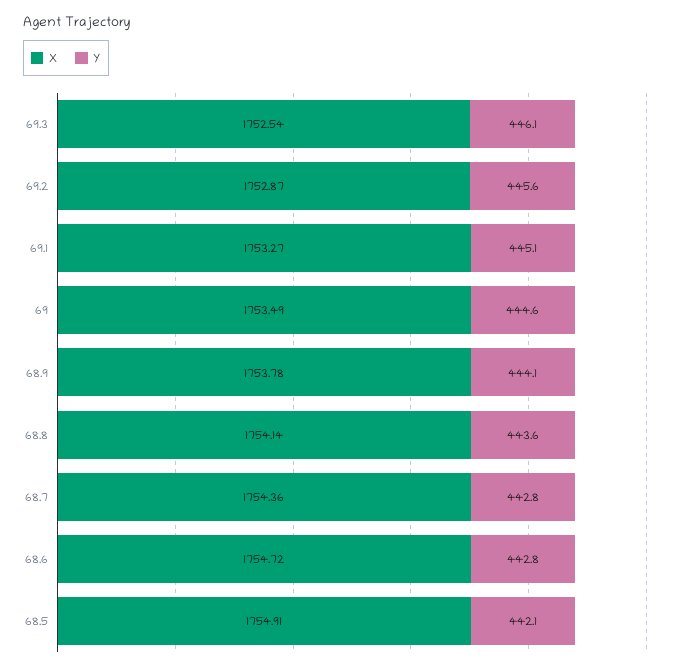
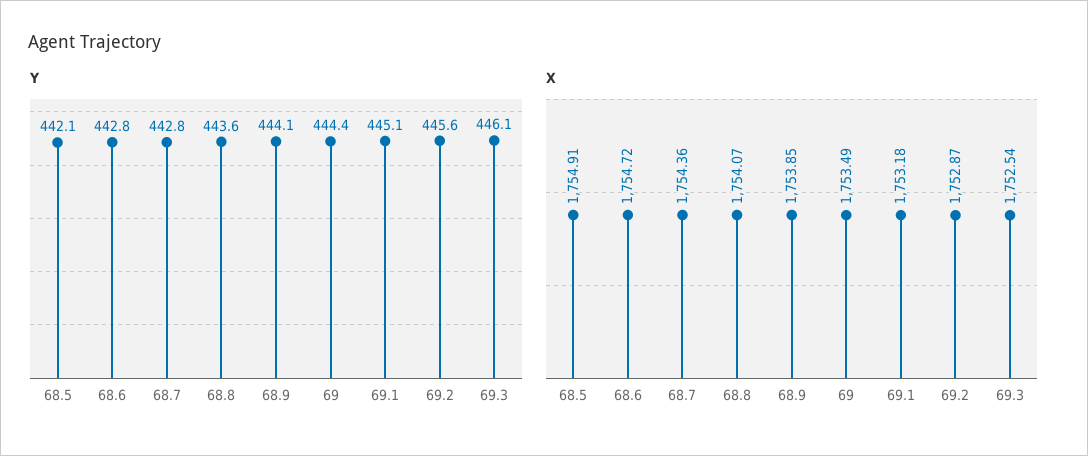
X, 69.1: 1753.27 -> 1753.18
Y, 69: 444.6 -> 444.4
X, 68.9: 1753.78 -> 1753.85
X, 68.8: 1754.14 -> 1754.07

